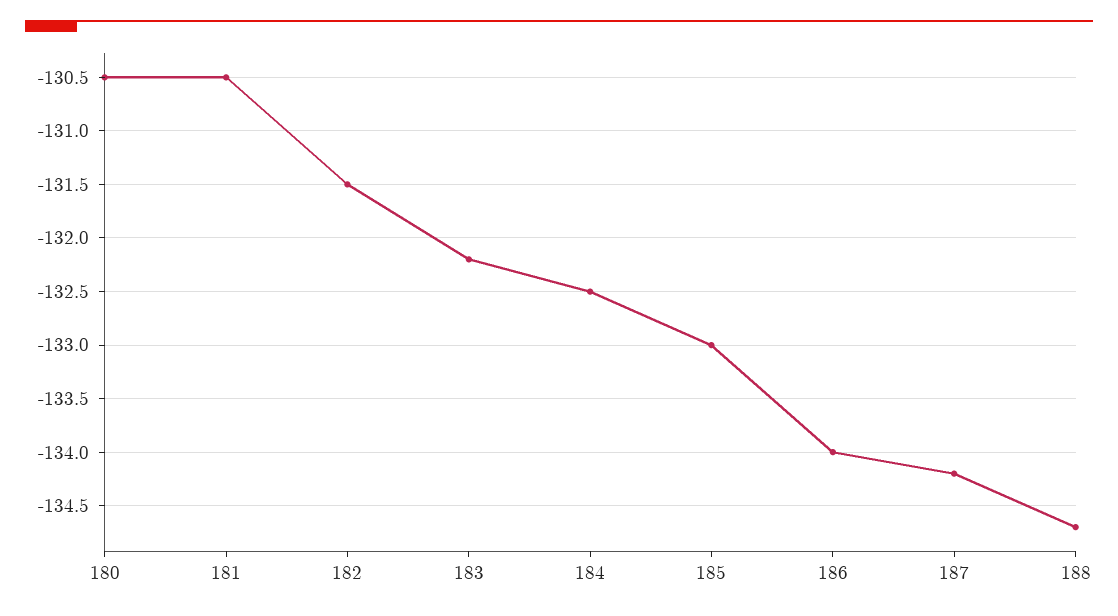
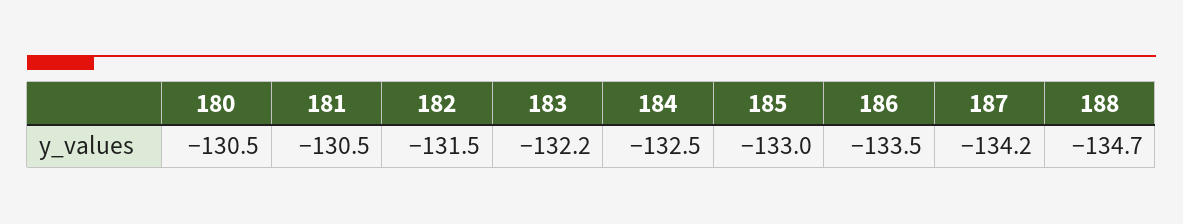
186: -134 -> -133.5

